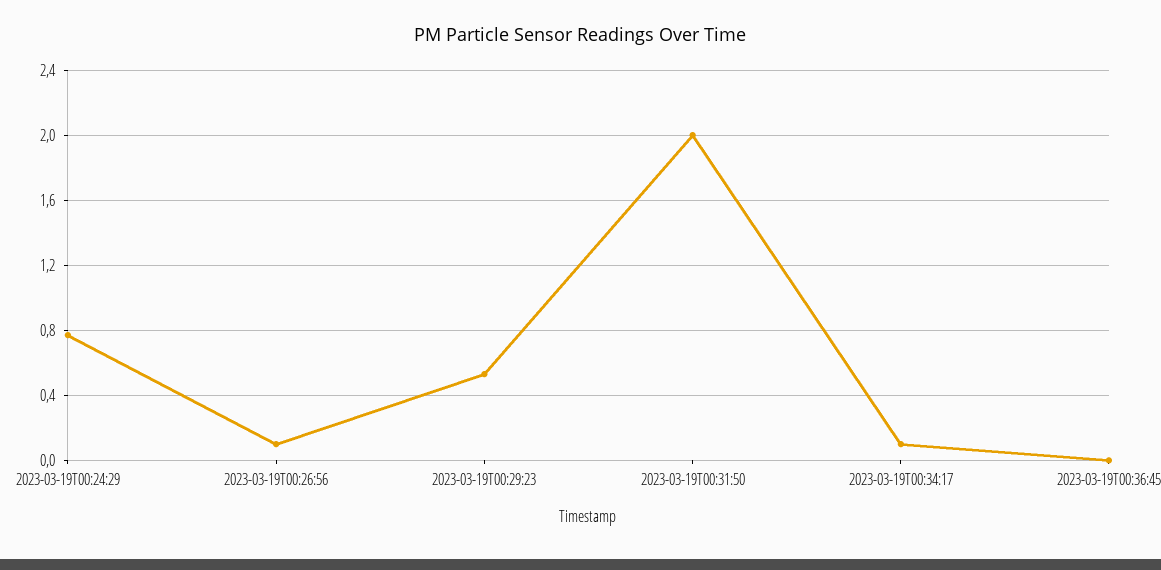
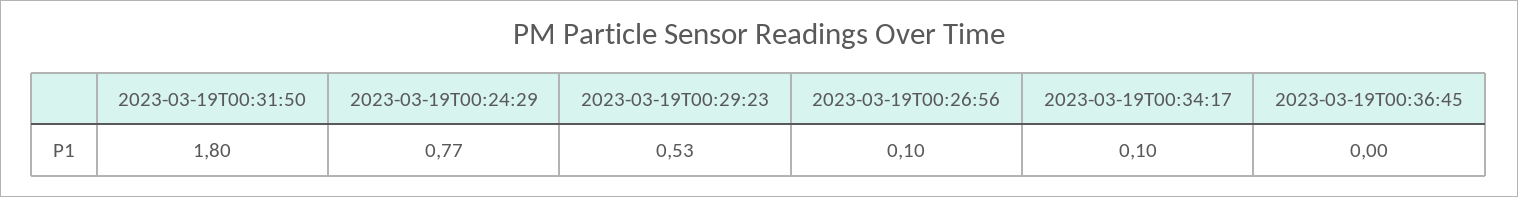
2023-03-19T00:31:50: 2 -> 1.8

